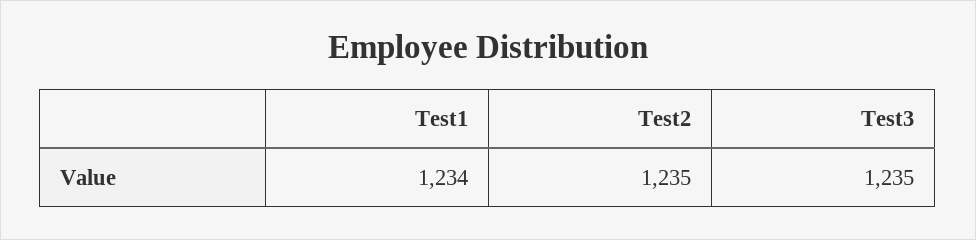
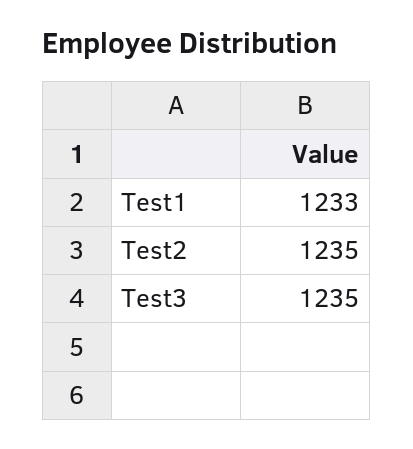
Test1: 1234 -> 1233

